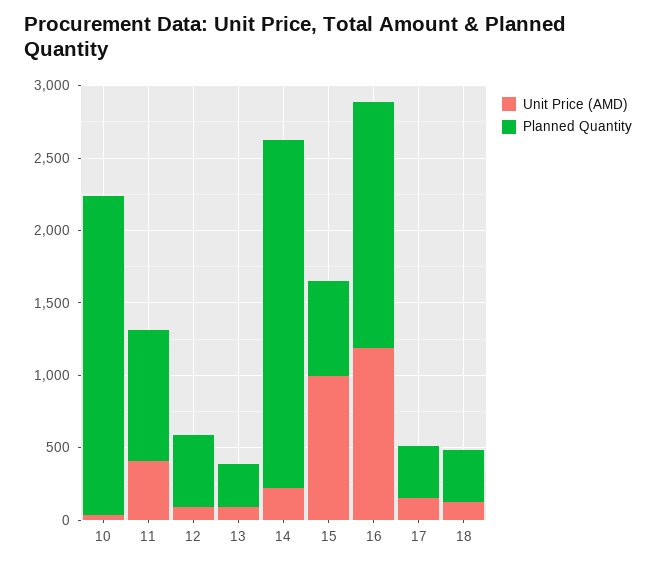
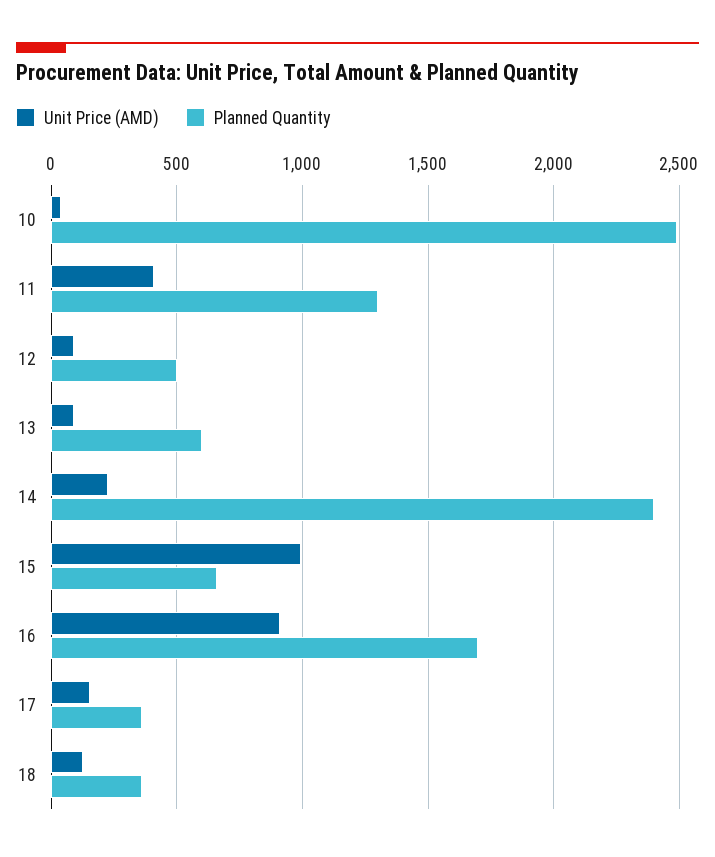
Planned Quantity, 10: 2200 -> 2500
Planned Quantity, 11: 900 -> 1300
Planned Quantity, 13: 300 -> 600
Unit Price (AMD), 16: 1200 -> 900

